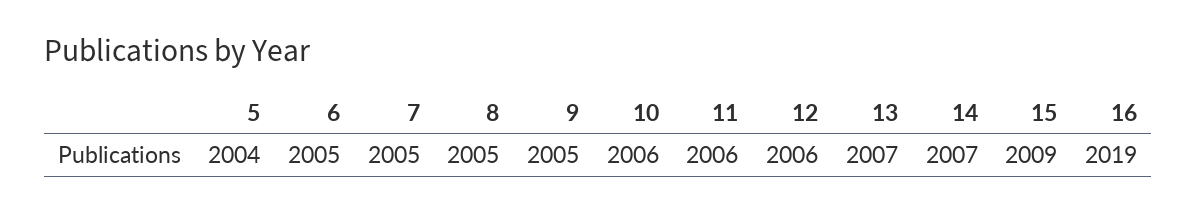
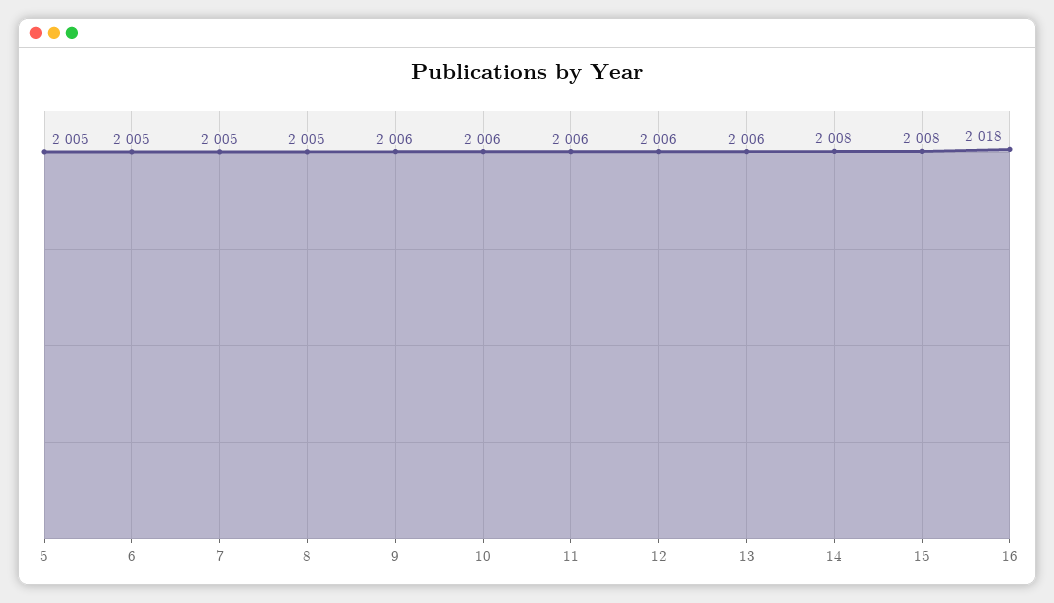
5: 2004 -> 2005
9: 2005 -> 2006
13: 2007 -> 2006
14: 2007 -> 2008
15: 2009 -> 2008
16: 2019 -> 2018

